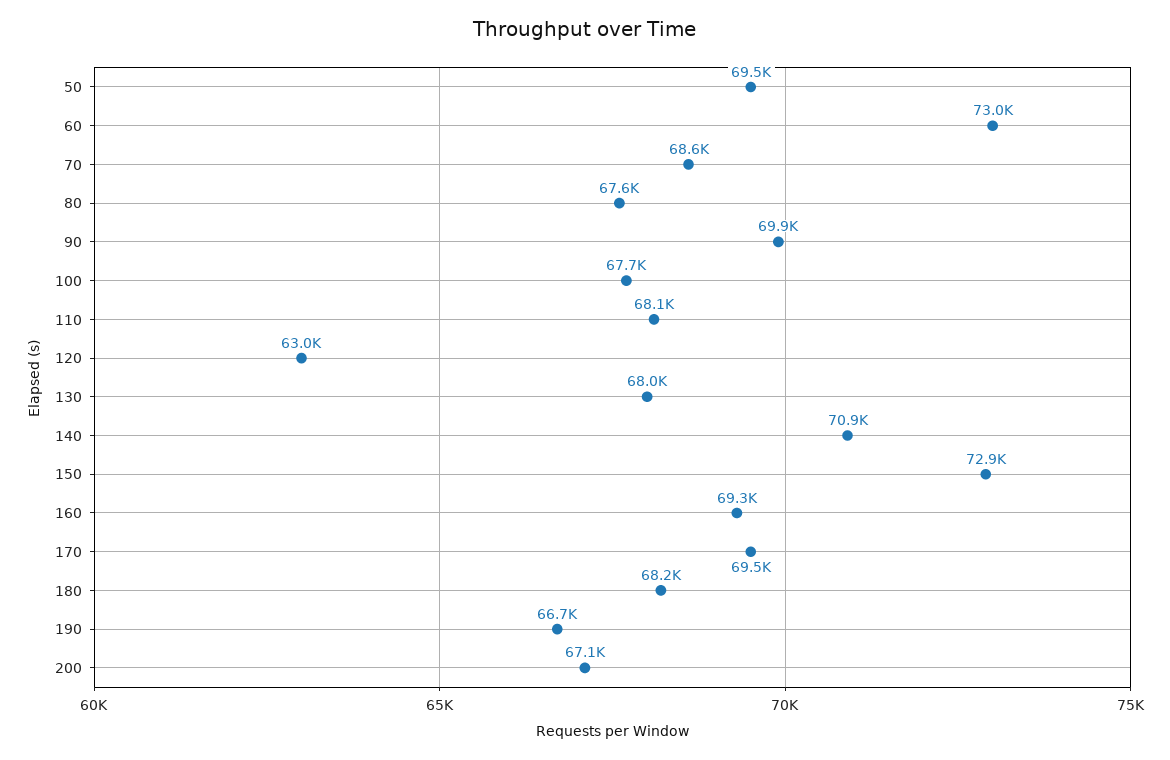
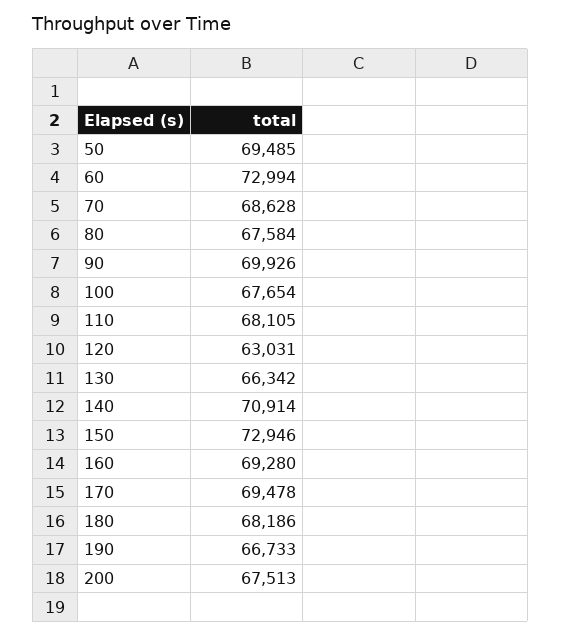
130: 68000 -> 66342
200: 67100 -> 67513

